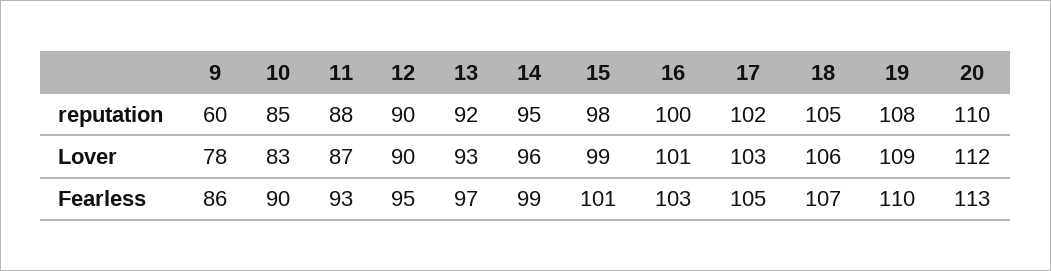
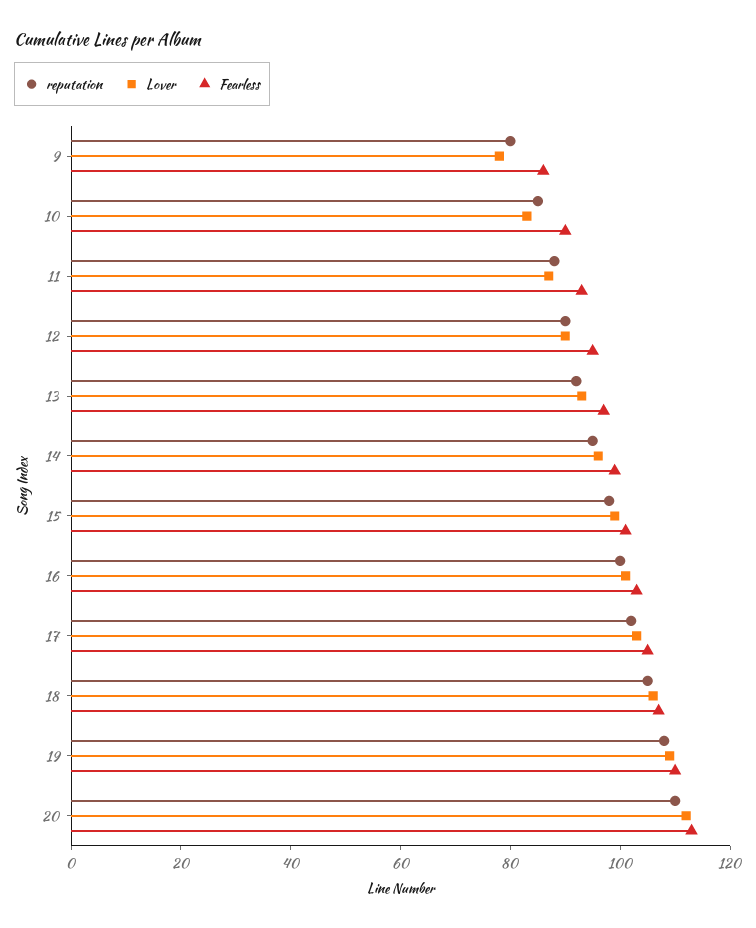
reputation, 9: 60 -> 80

